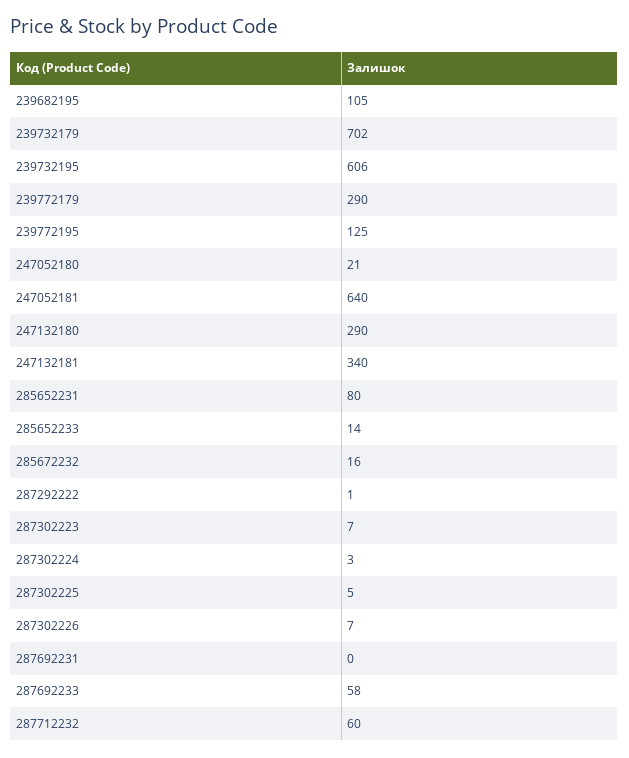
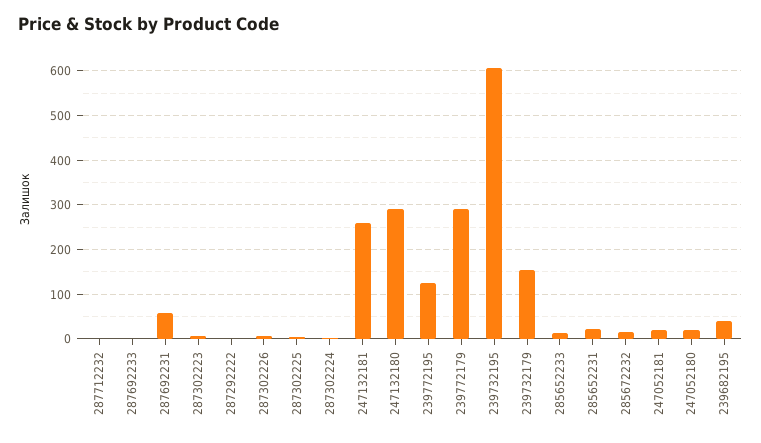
239682195: 105 -> 40
239732179: 702 -> 160
247052181: 640 -> 20
247132181: 340 -> 260
285652231: 80 -> 20
287692231: 0 -> 60
287692233: 58 -> 0
287712232: 60 -> 0

